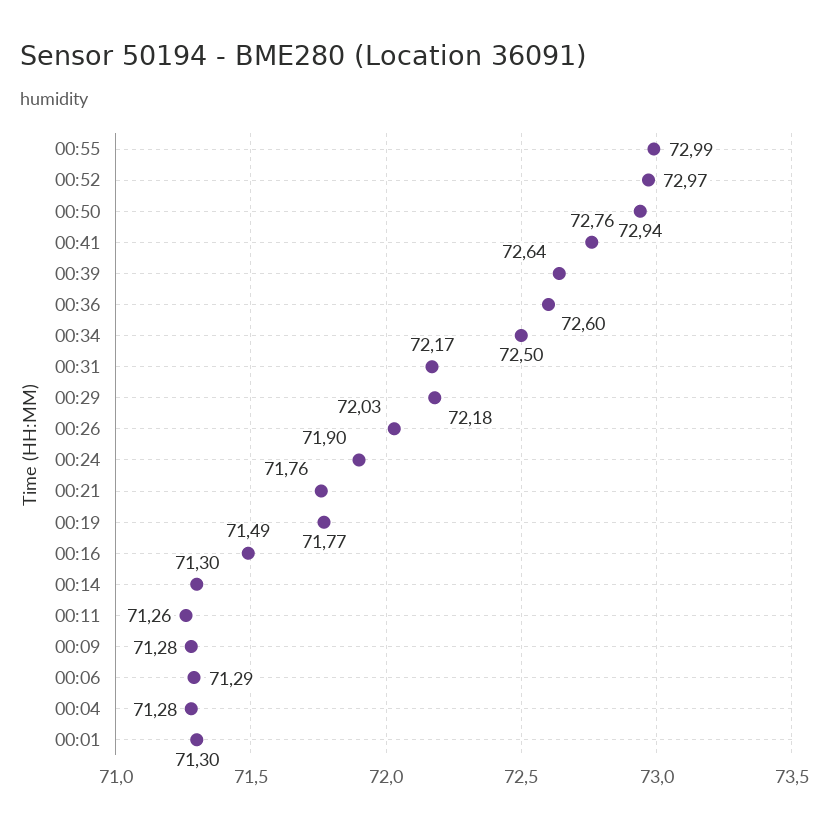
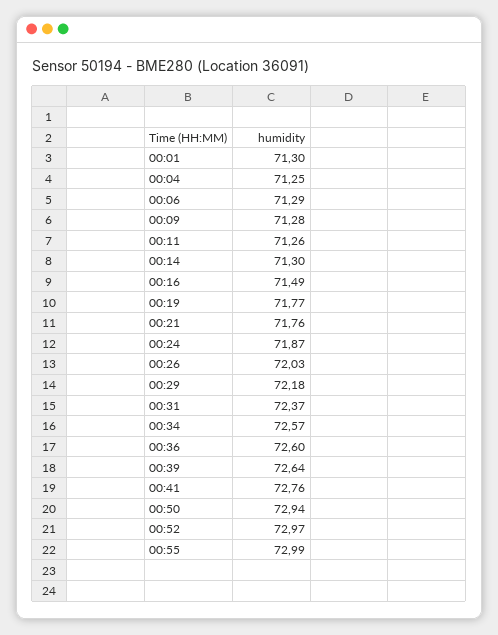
00:34: 72.5 -> 72.57
00:31: 72.17 -> 72.37
00:24: 71.9 -> 71.87
00:04: 71.28 -> 71.25

